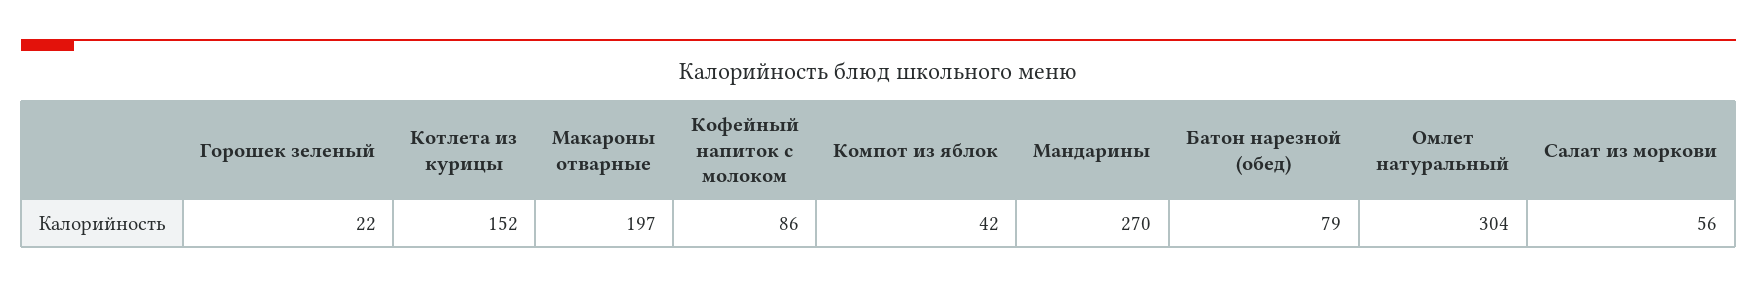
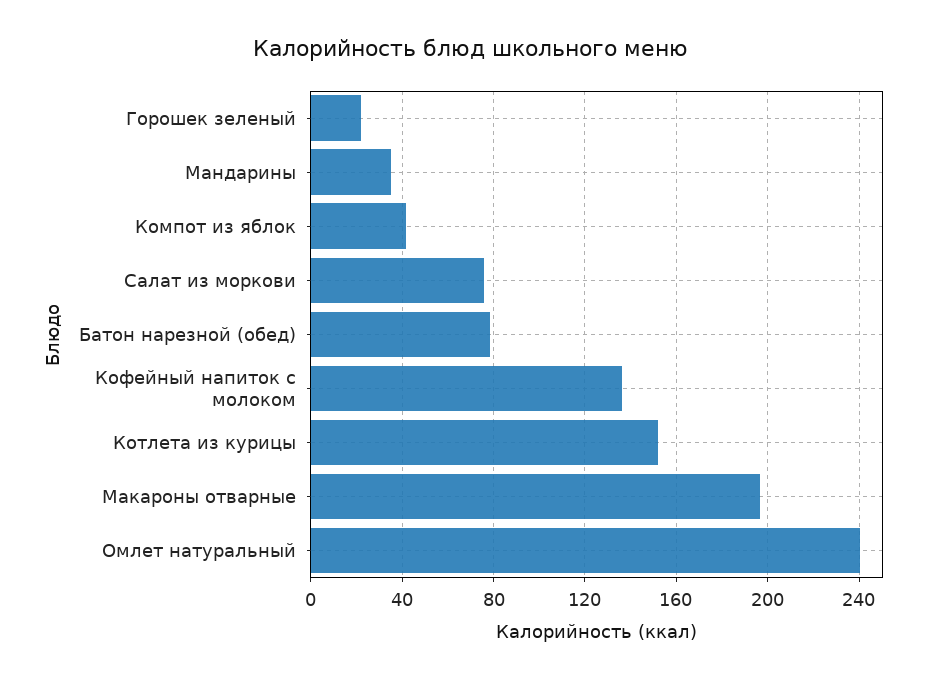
Кофейный напиток с молоком: 86 -> 135
Мандарины: 270 -> 35
Омлет натуральный: 304 -> 240
Салат из моркови: 56 -> 75

